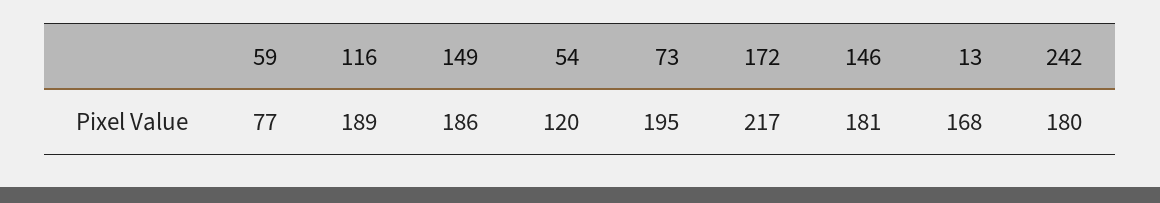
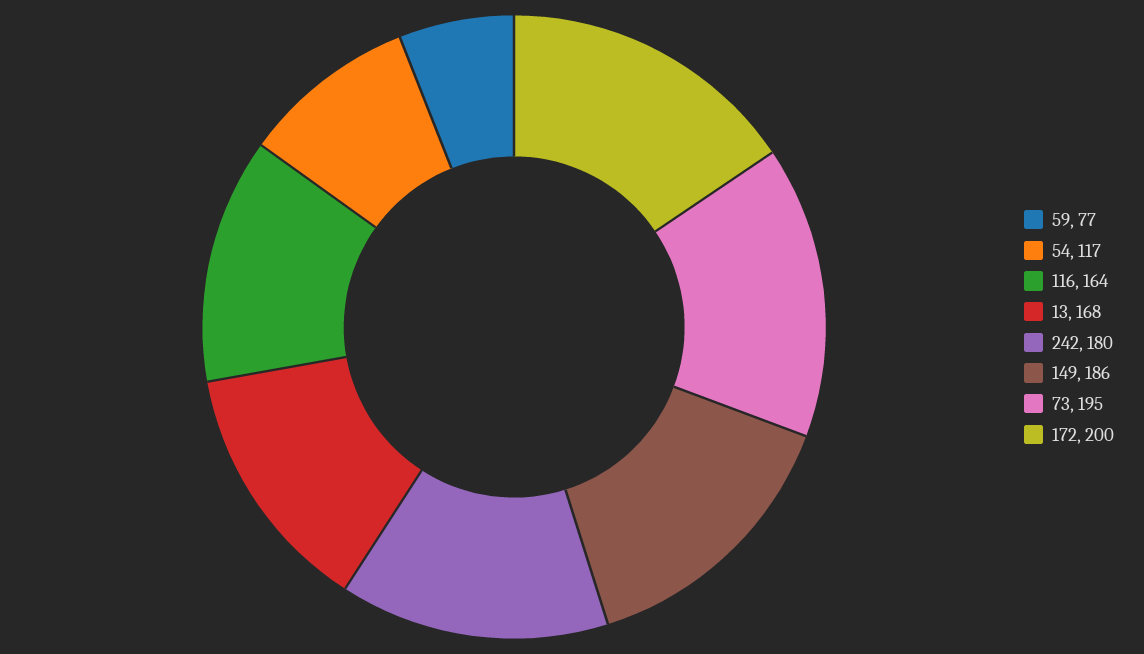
116: 189 -> 164
54: 120 -> 117
172: 217 -> 200
146: 181 -> none

